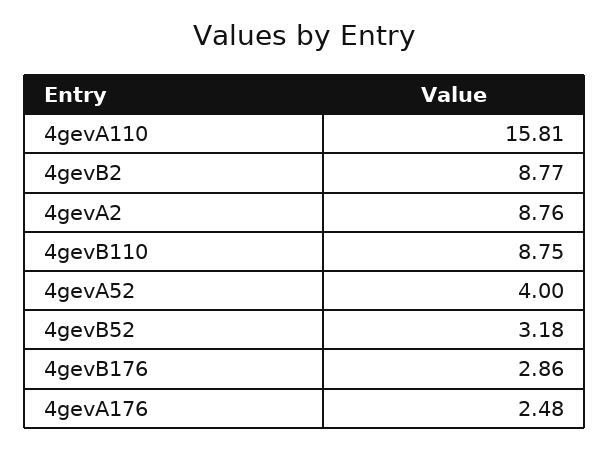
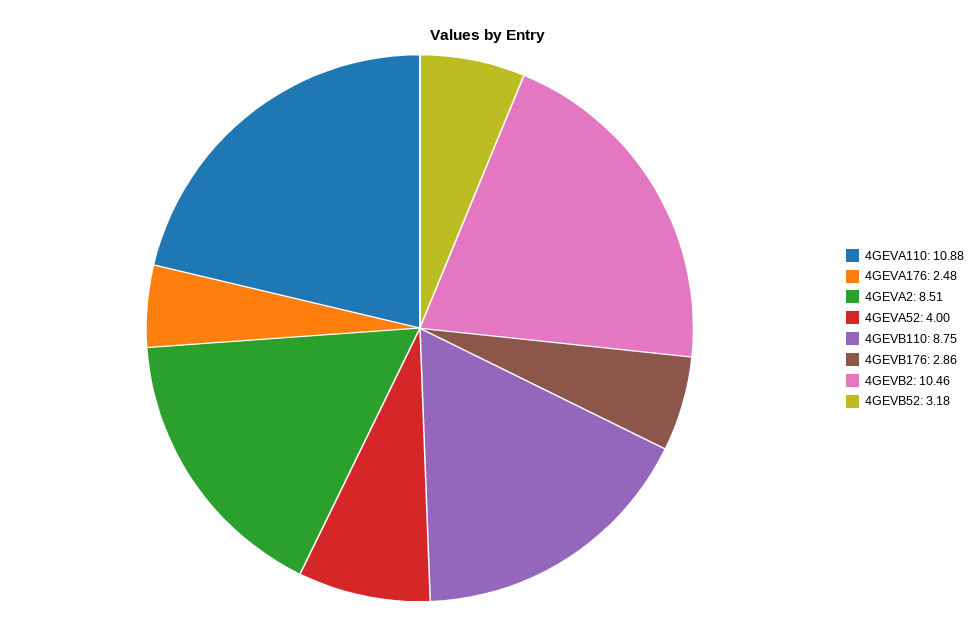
4gevA110: 15.81 -> 10.88
4gevB2: 8.77 -> 10.46
4gevA2: 8.76 -> 8.51

